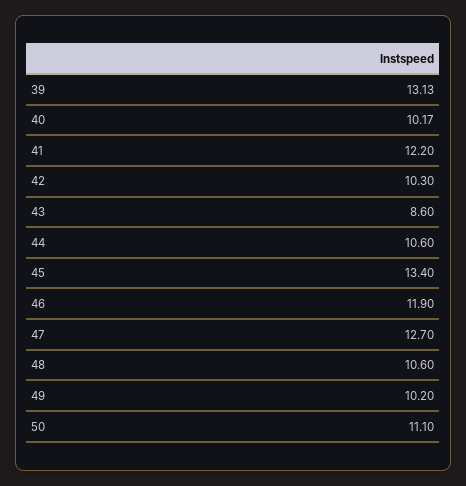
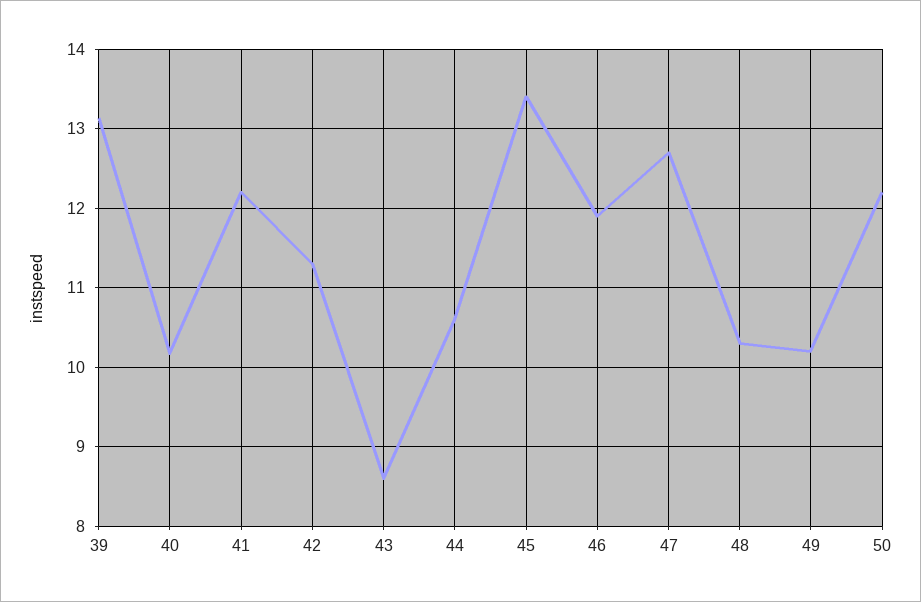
42: 10.3 -> 11.3
48: 10.6 -> 10.3
50: 11.1 -> 12.2

